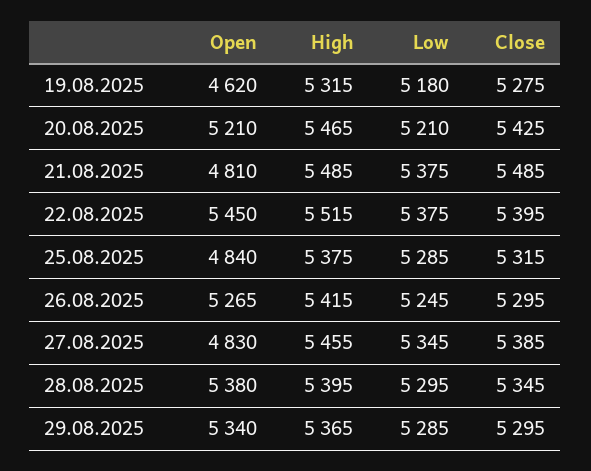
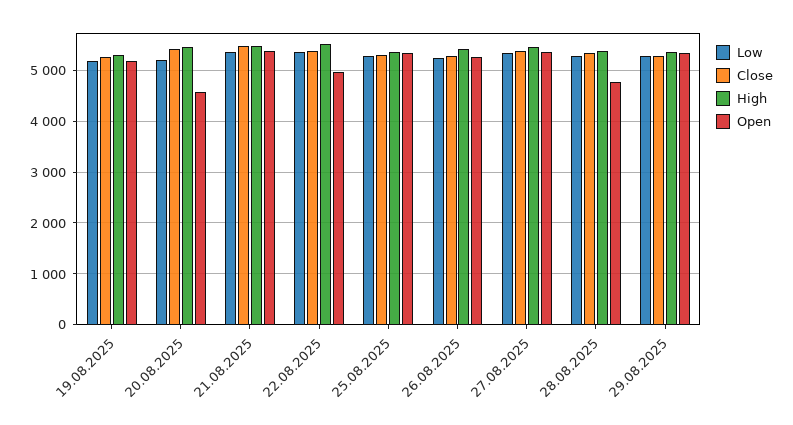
Open, 19.08.2025: 4620 -> 5200
Open, 20.08.2025: 5210 -> 4600
Open, 21.08.2025: 4810 -> 5400
Open, 22.08.2025: 5450 -> 5000
Open, 25.08.2025: 4840 -> 5400
Open, 27.08.2025: 4830 -> 5400
Open, 28.08.2025: 5380 -> 4800

